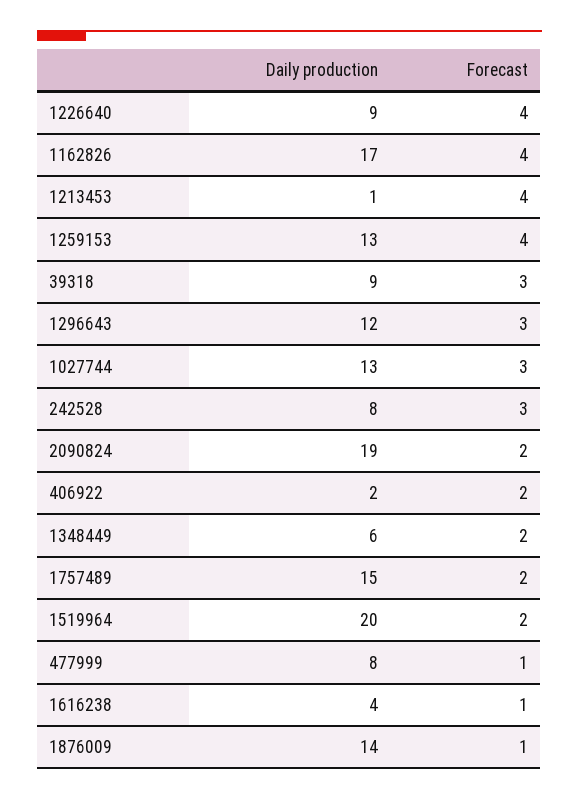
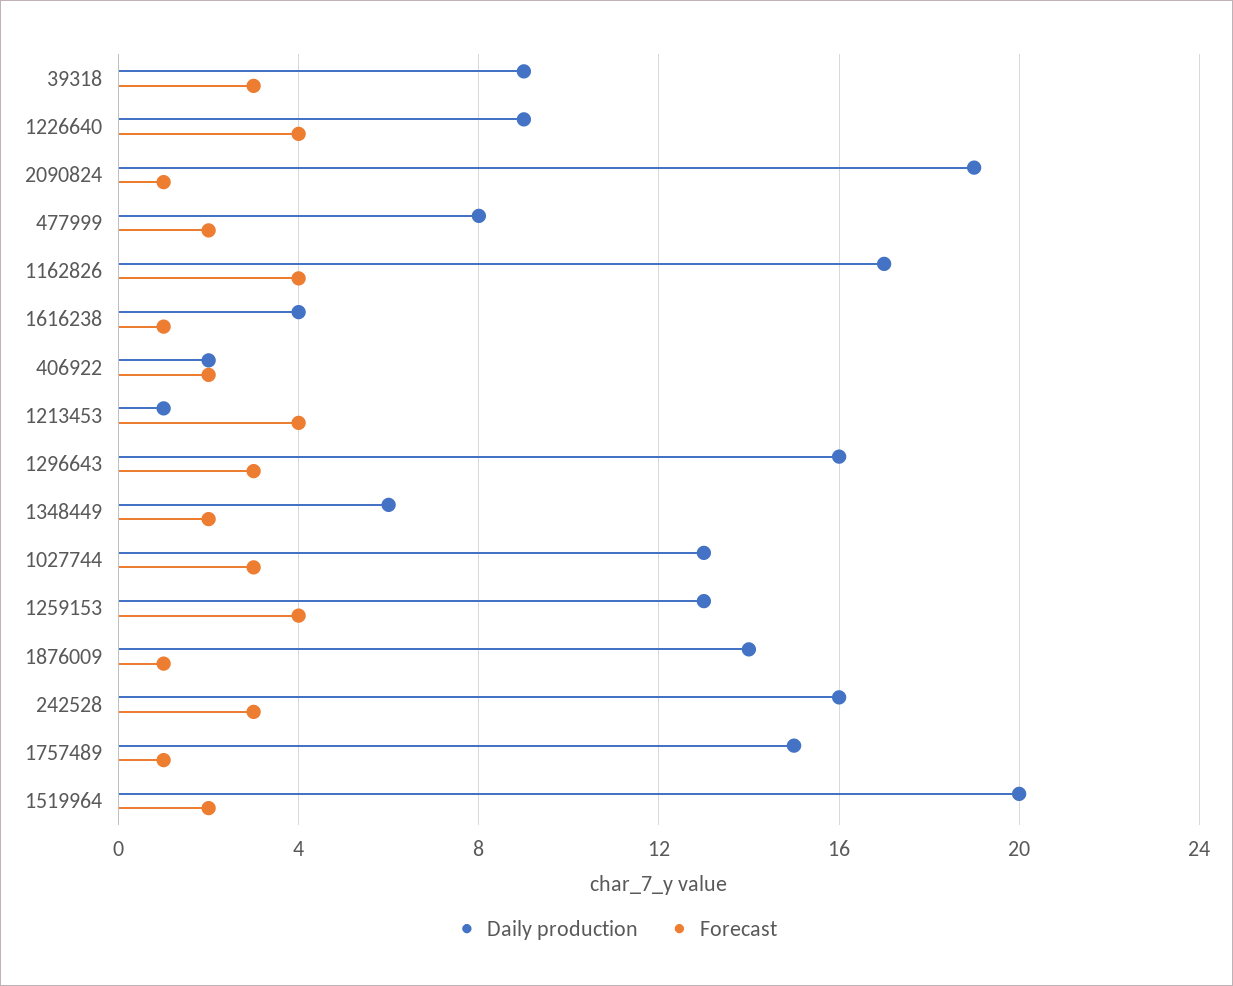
Daily production, 1296643: 12 -> 16
Daily production, 242528: 8 -> 16
Forecast, 2090824: 2 -> 1
Forecast, 1757489: 2 -> 1
Forecast, 477999: 1 -> 2

